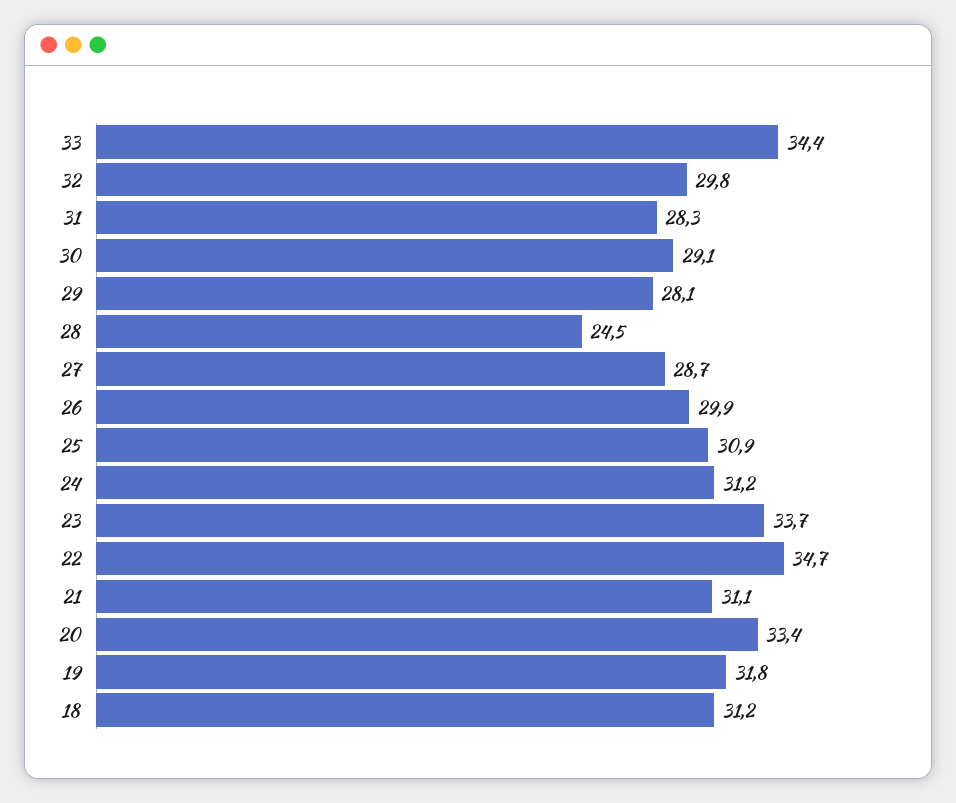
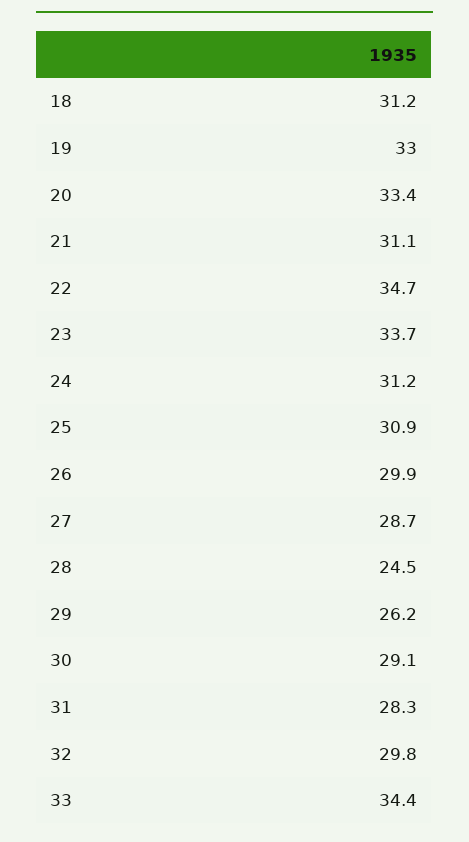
29: 28.1 -> 26.2
19: 31.8 -> 33

